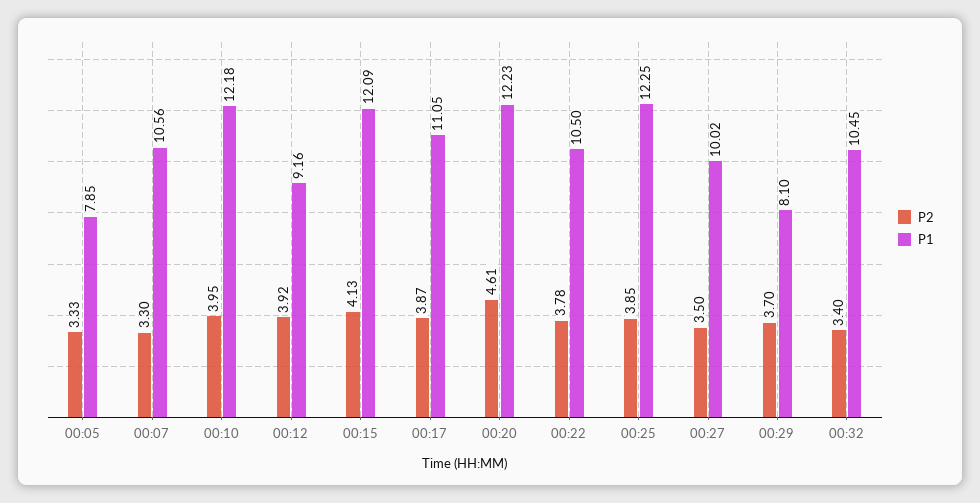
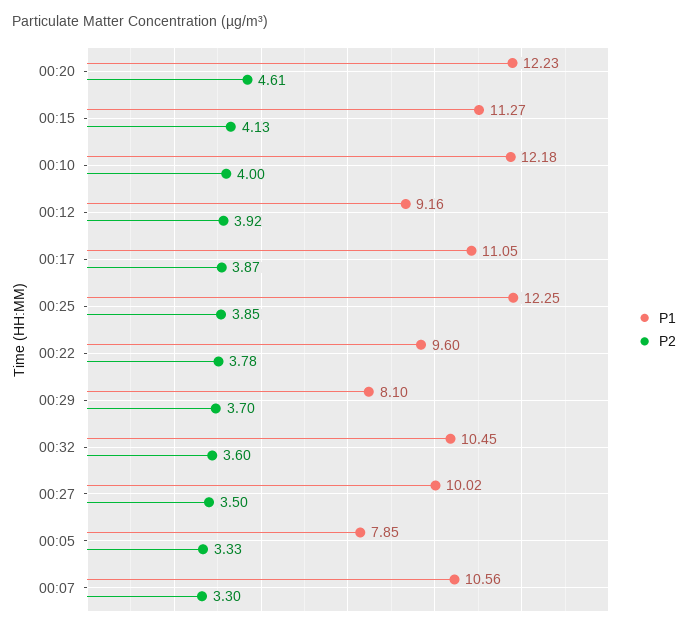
P2, 00:10: 3.95 -> 4
P1, 00:15: 12.09 -> 11.27
P1, 00:22: 10.5 -> 9.6
P2, 00:32: 3.4 -> 3.6

